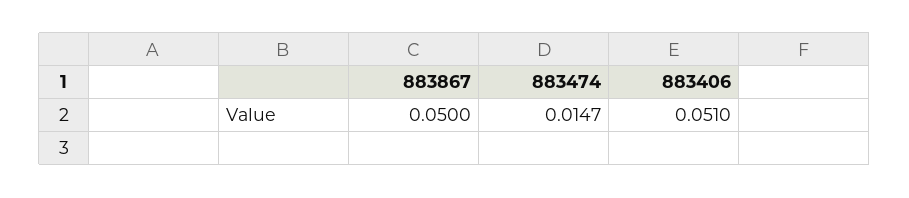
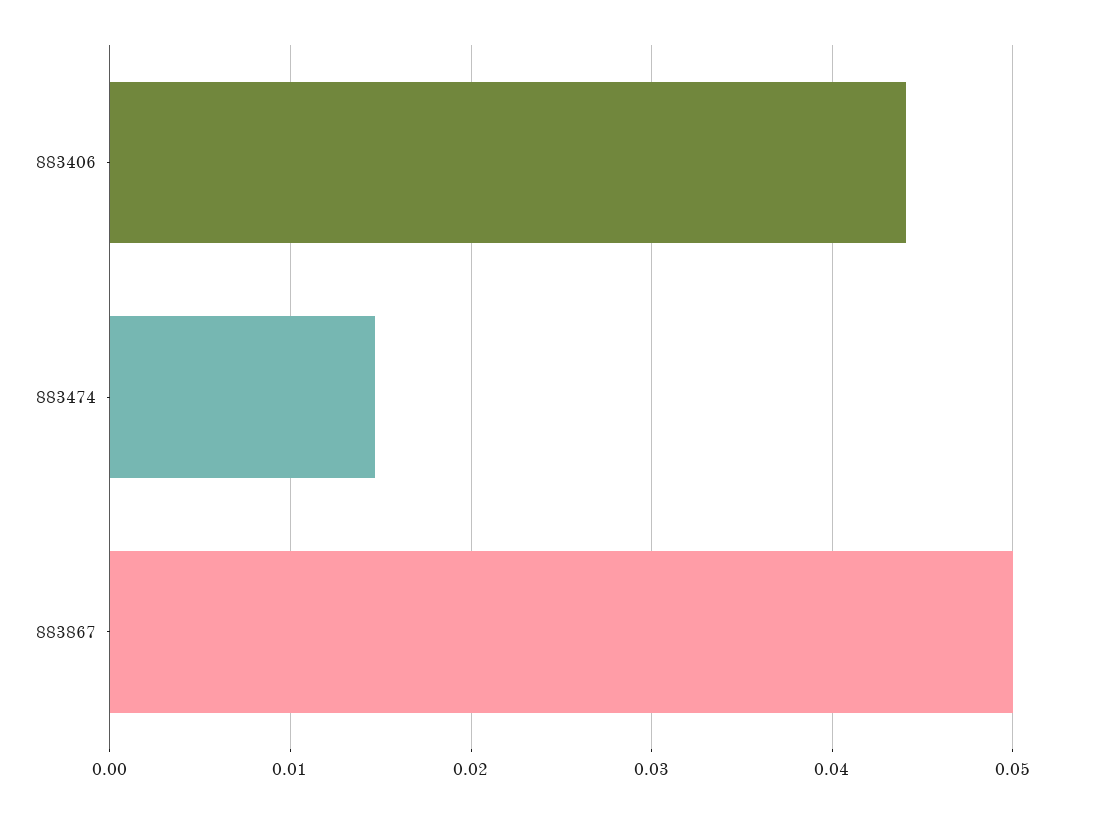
883406: 0.051 -> 0.044

